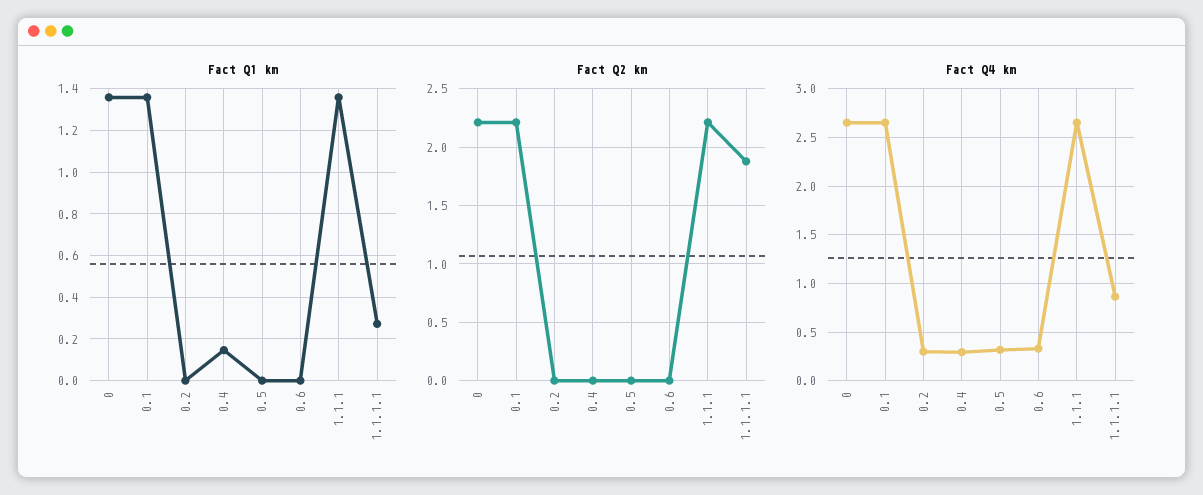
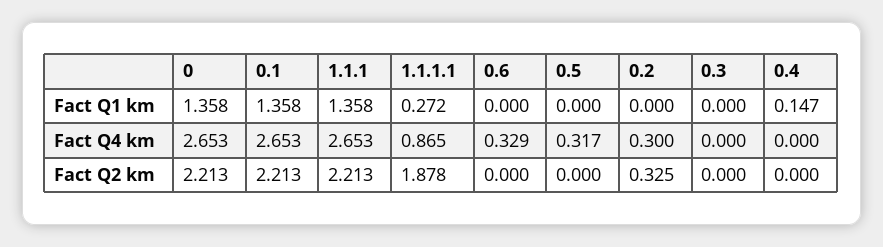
Fact Q2 km, 0.2: 0 -> 0.325
Fact Q4 km, 0.4: 0.3 -> 0
Fact Q1 km, 0.3: none -> 0
Fact Q4 km, 0.3: none -> 0
Fact Q2 km, 0.3: none -> 0

